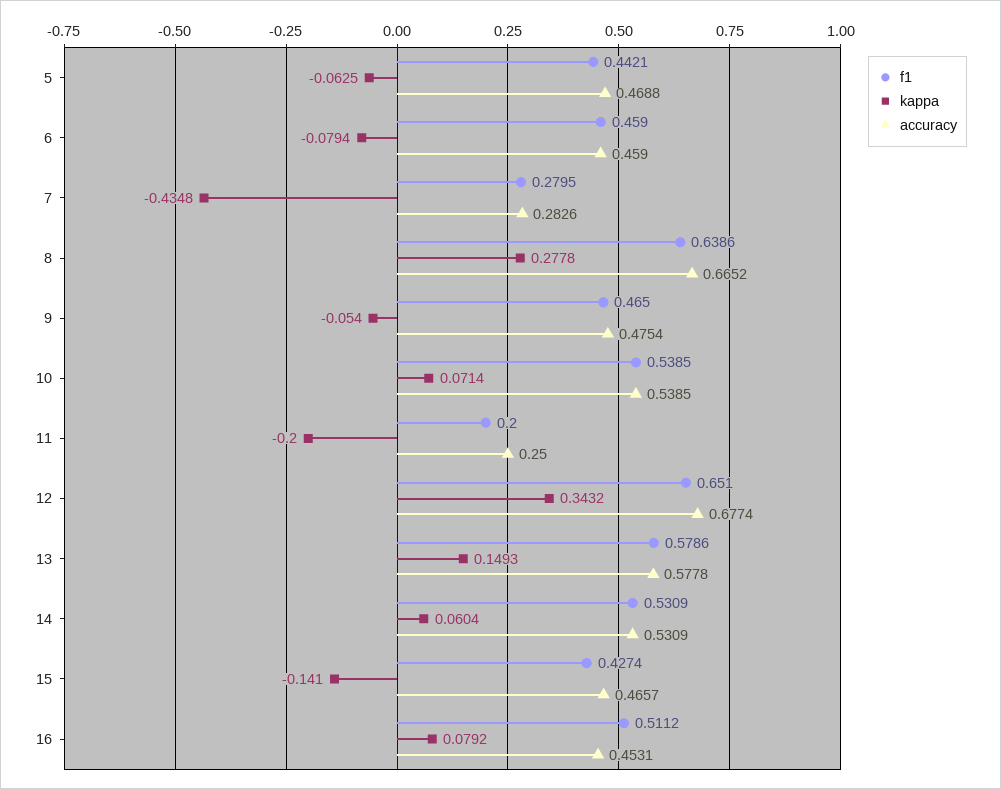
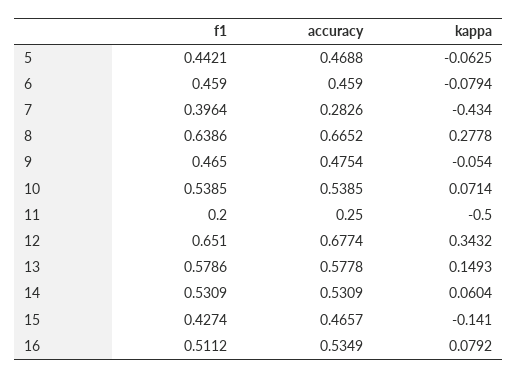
f1, 7: 0.2795 -> 0.3964
kappa, 7: -0.4348 -> -0.434
kappa, 11: -0.2 -> -0.5
accuracy, 16: 0.4531 -> 0.5349

